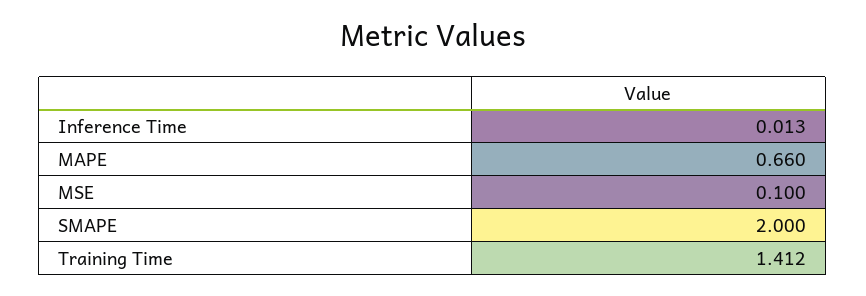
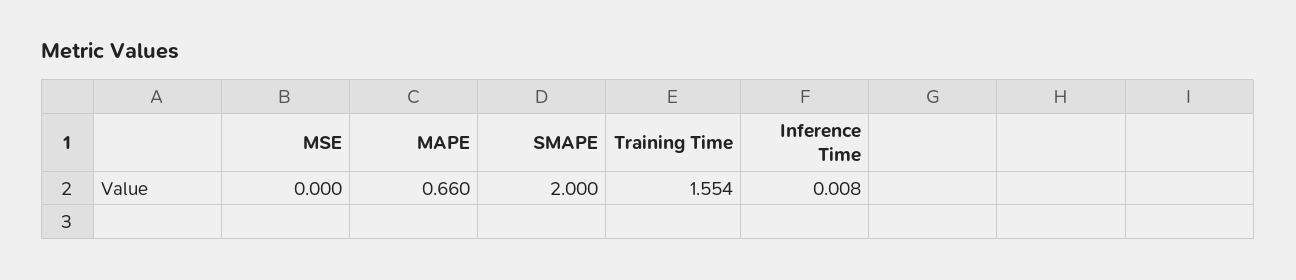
Inference Time: 0.013 -> 0.008
MSE: 0.1 -> 0
Training Time: 1.412 -> 1.554

